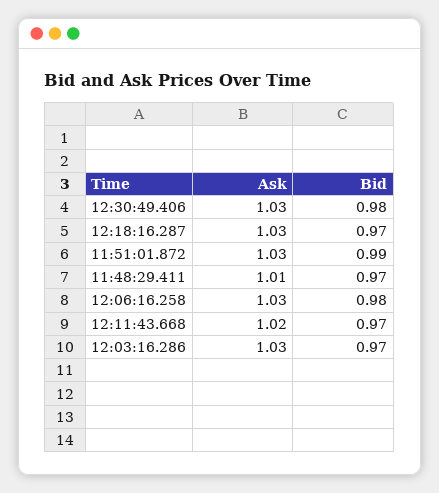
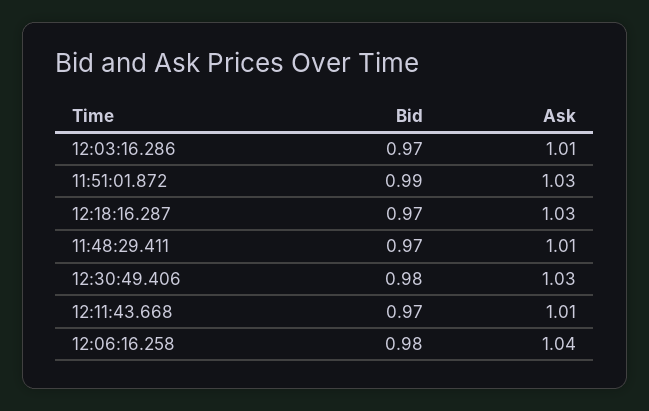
Ask, 12:06:16.258: 1.03 -> 1.04
Ask, 12:11:43.668: 1.02 -> 1.01
Ask, 12:03:16.286: 1.03 -> 1.01

